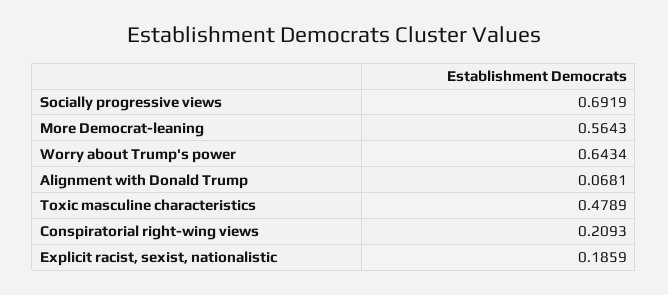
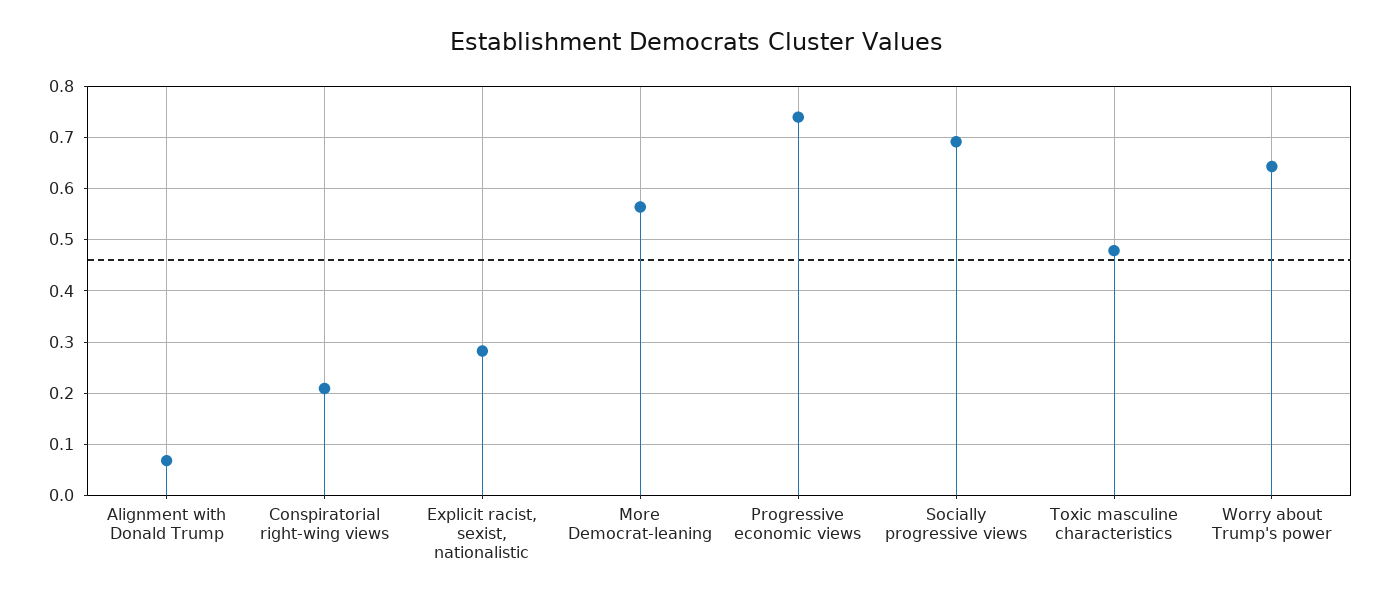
Explicit racist, sexist, nationalistic: 0.1859 -> 0.28
Progressive economic views: none -> 0.74

